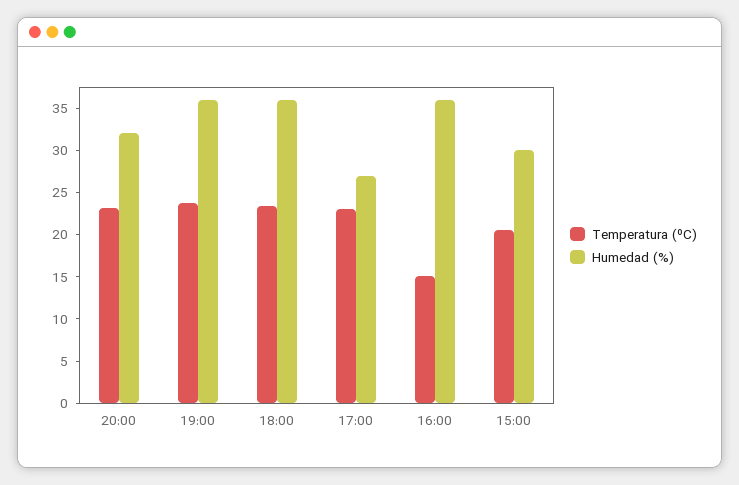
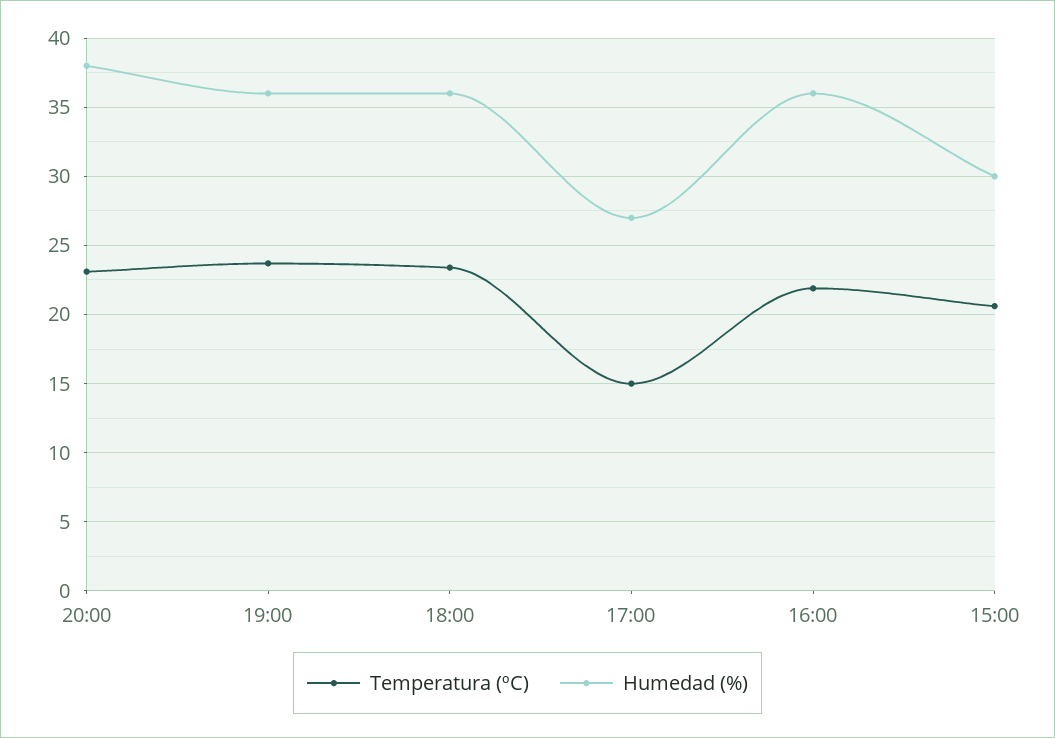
Humedad (%), 20:00: 32 -> 38
Temperatura (ºC), 17:00: 23 -> 15
Temperatura (ºC), 16:00: 15 -> 22

